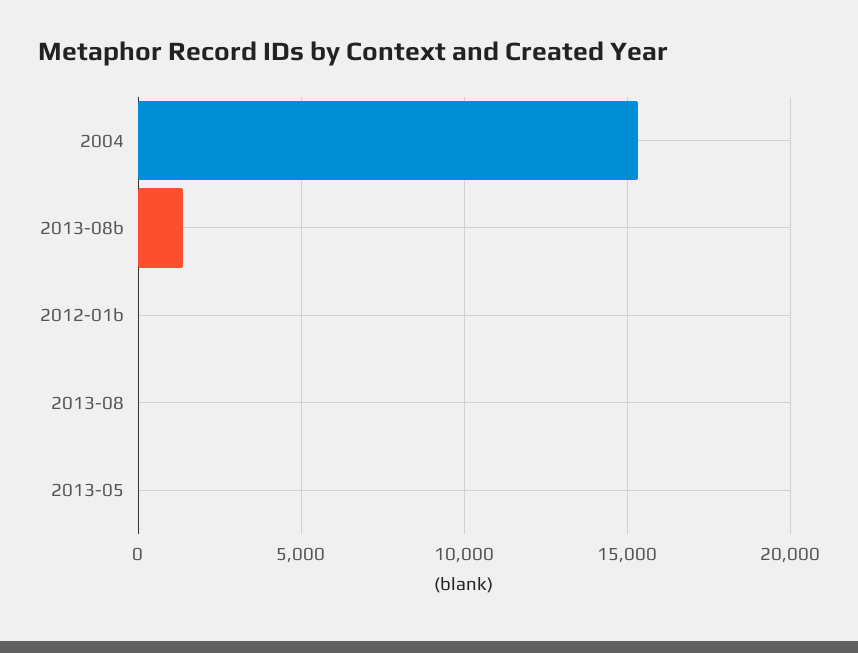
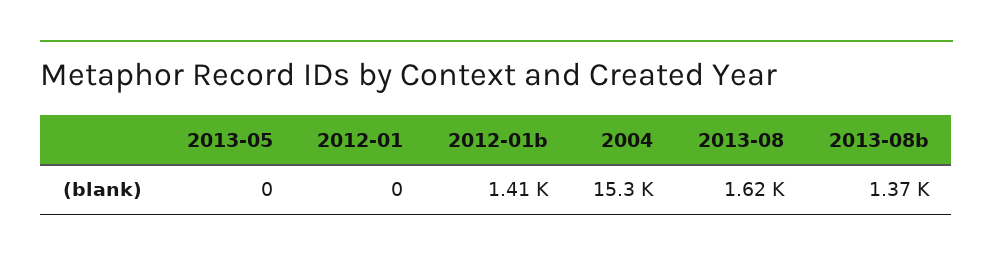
2012-01b: 0 -> 1410
2013-08: 0 -> 1620
2012-01: none -> 0

